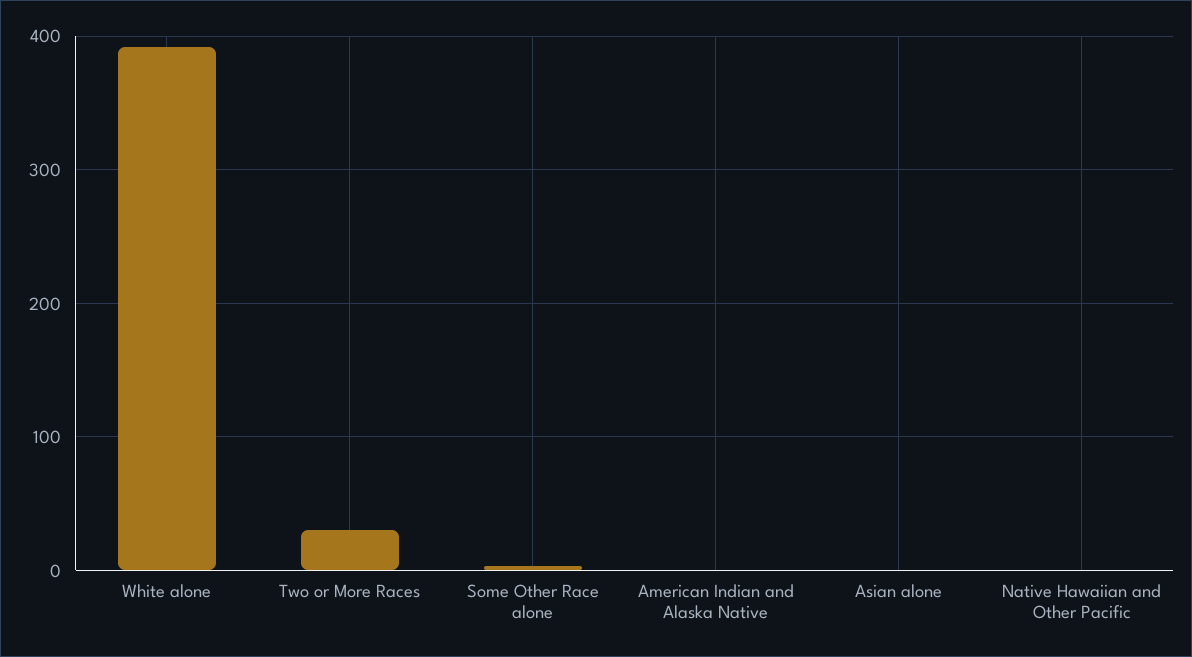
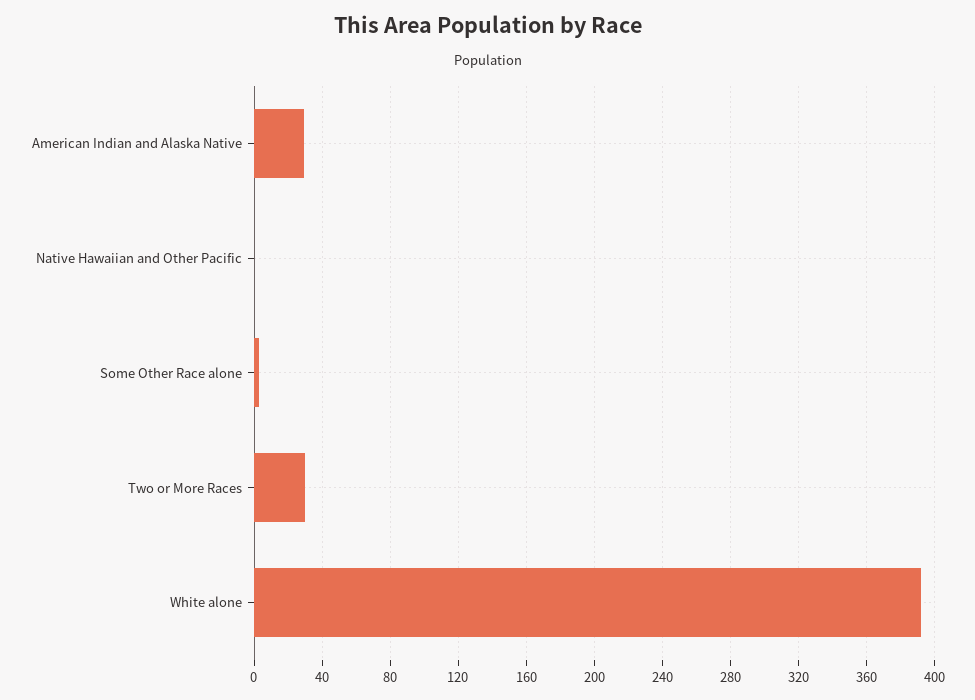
American Indian and Alaska Native: 0 -> 30
Asian alone: 0 -> none

